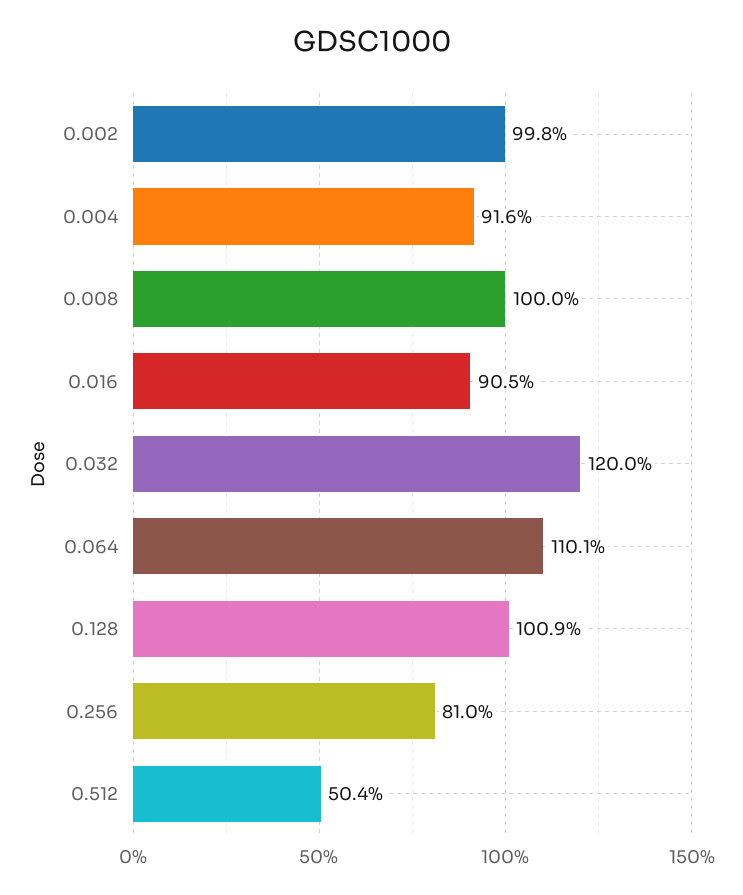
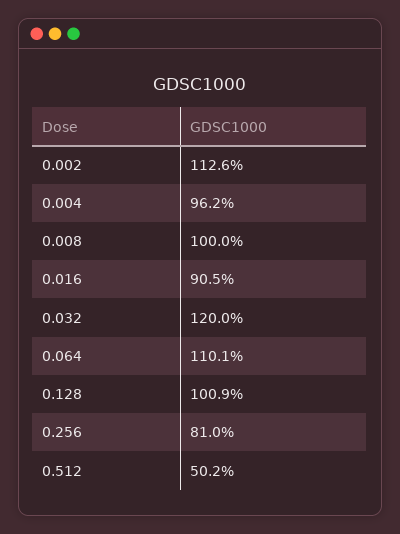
0.002: 99.8 -> 112.6
0.004: 91.6 -> 96.2
0.512: 50.4 -> 50.2

